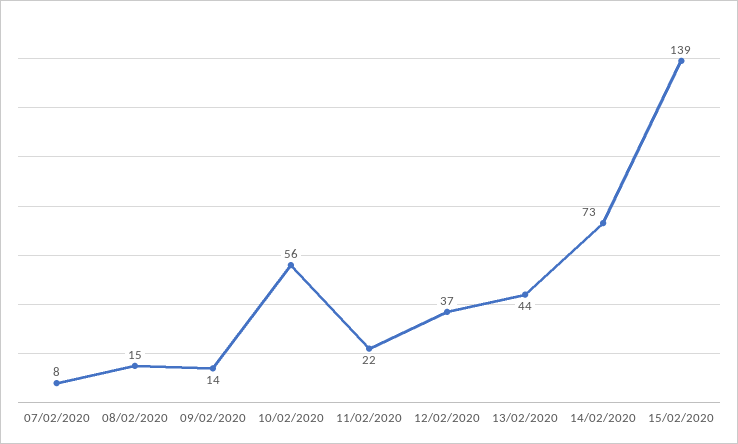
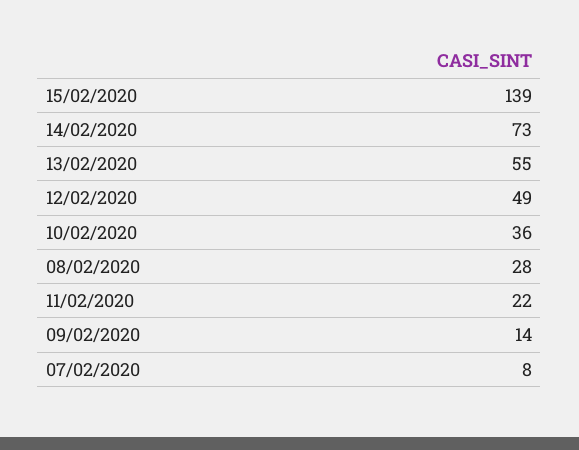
08/02/2020: 15 -> 28
10/02/2020: 56 -> 36
12/02/2020: 37 -> 49
13/02/2020: 44 -> 55

